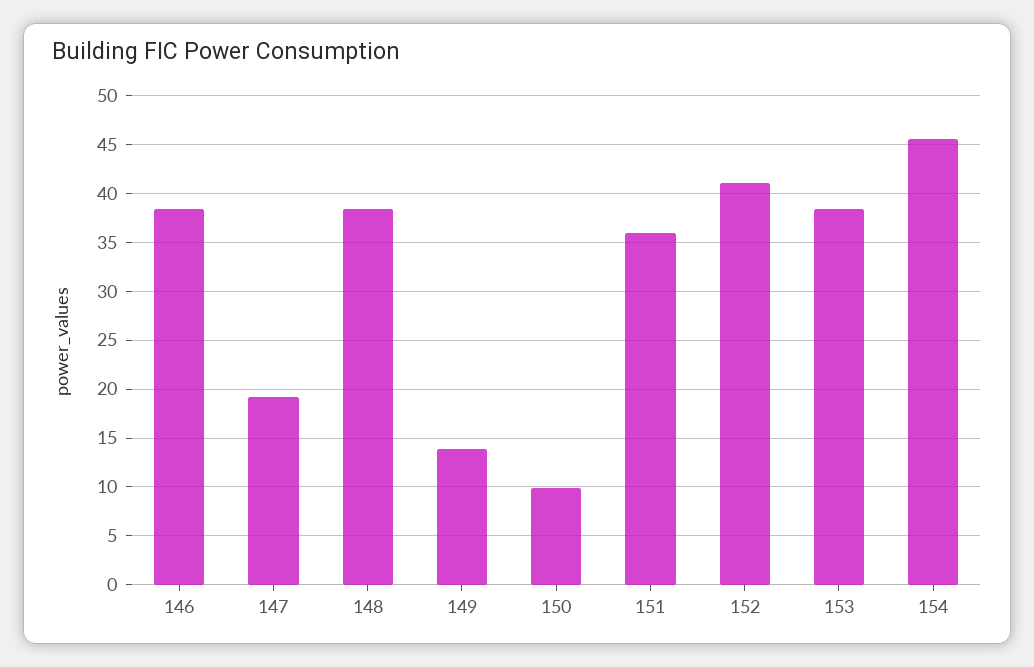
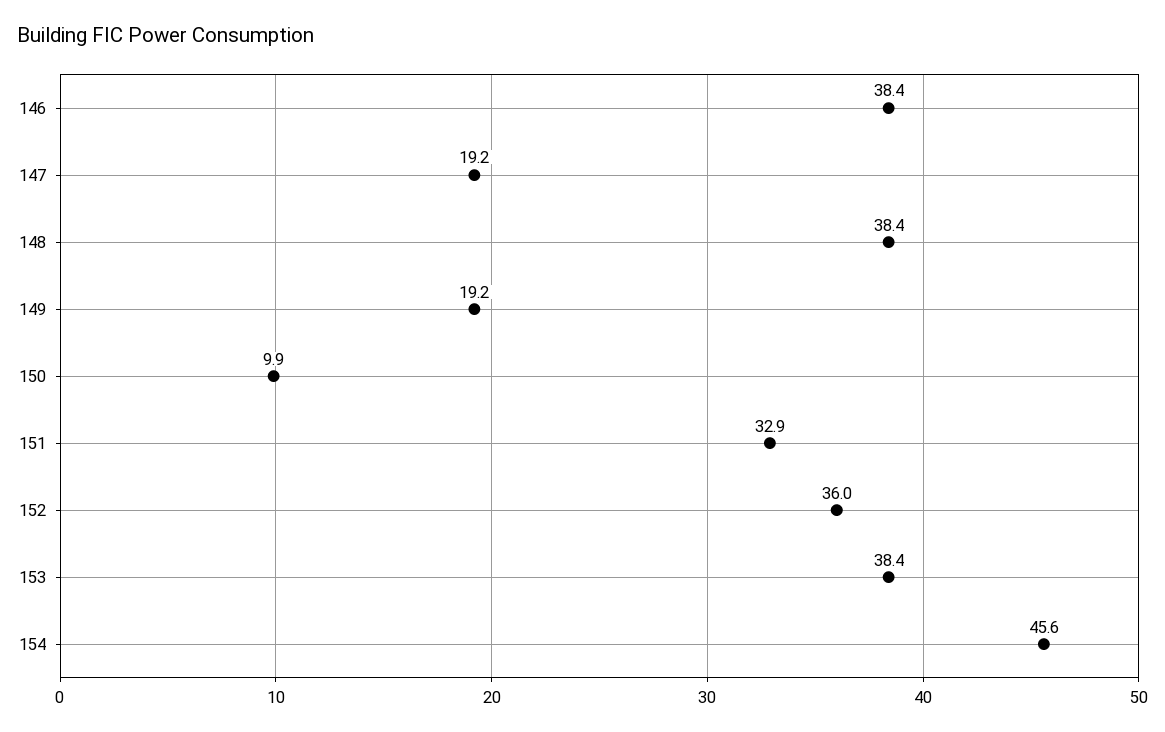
149: 14 -> 19.2
151: 36 -> 32.9
152: 41 -> 36

